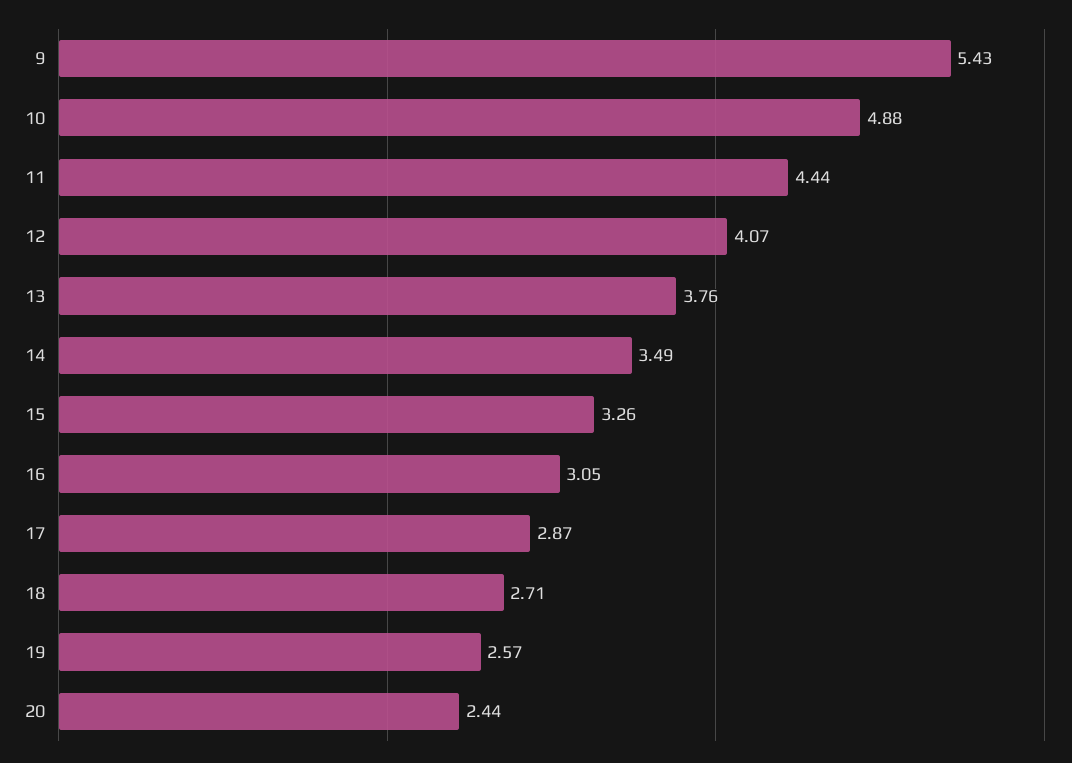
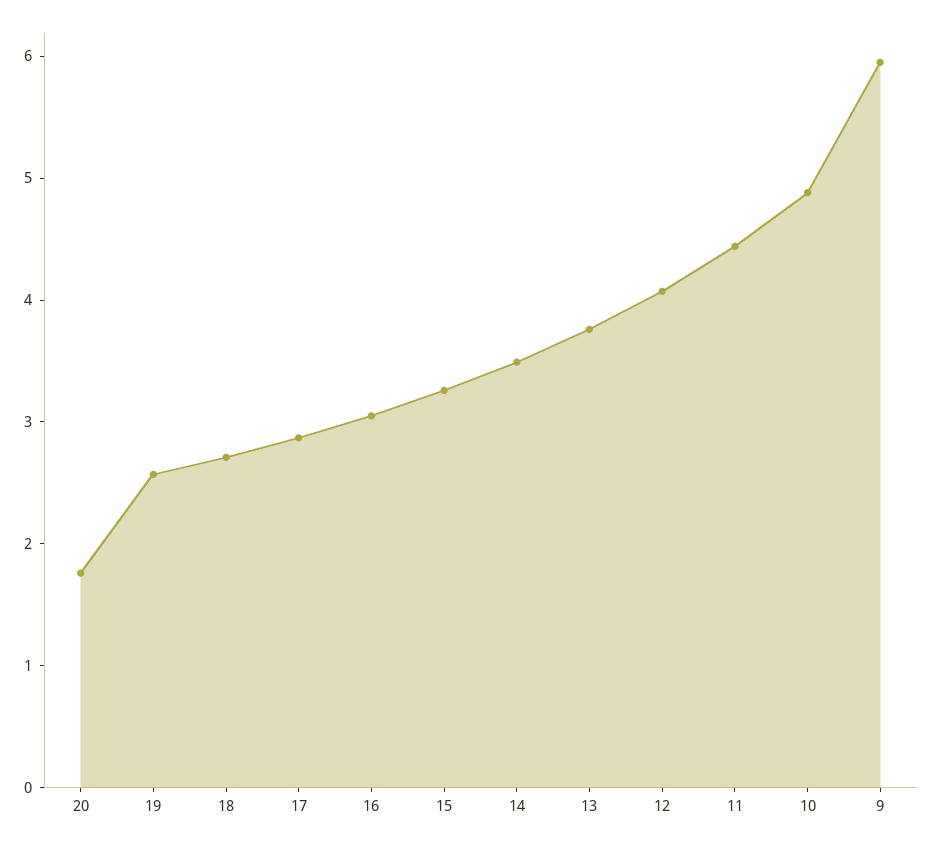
9: 5.43 -> 6
20: 2.44 -> 1.8

